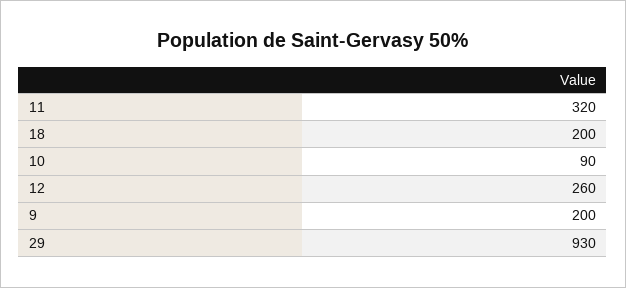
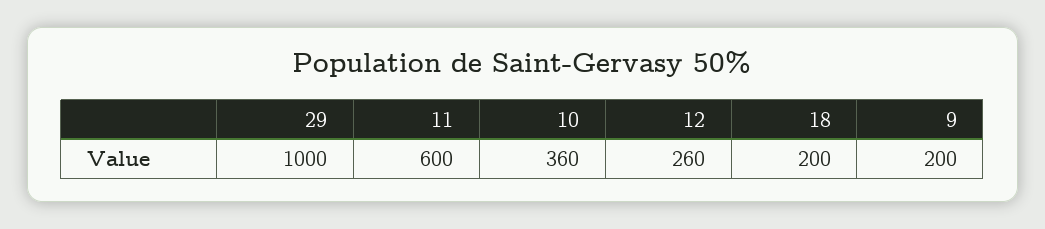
11: 320 -> 600
10: 90 -> 360
29: 930 -> 1000

